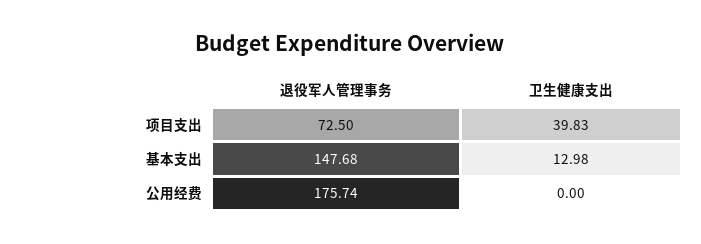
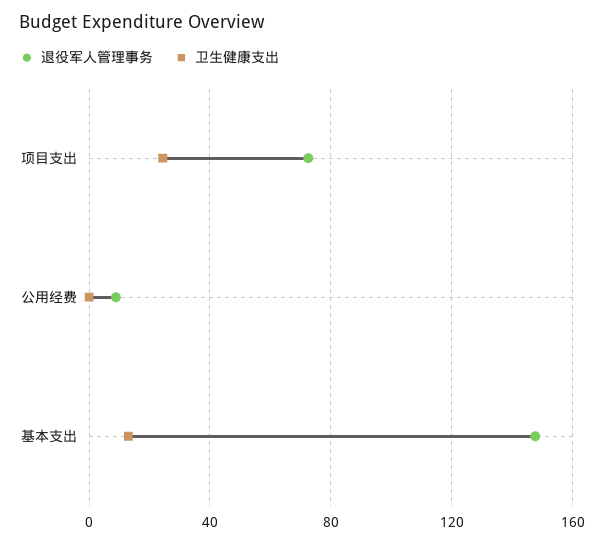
卫生健康支出, 项目支出: 39.83 -> 25
退役军人管理事务, 公用经费: 175.74 -> 10

